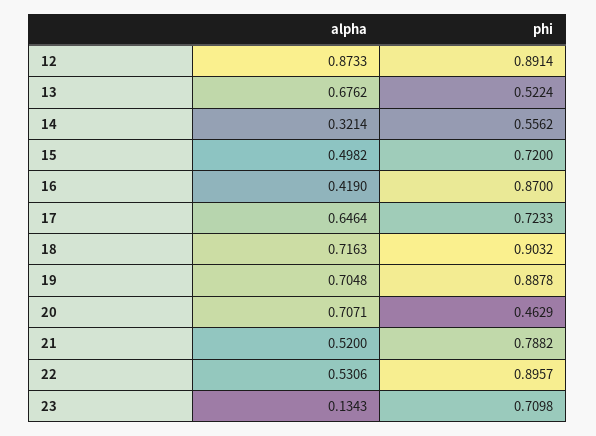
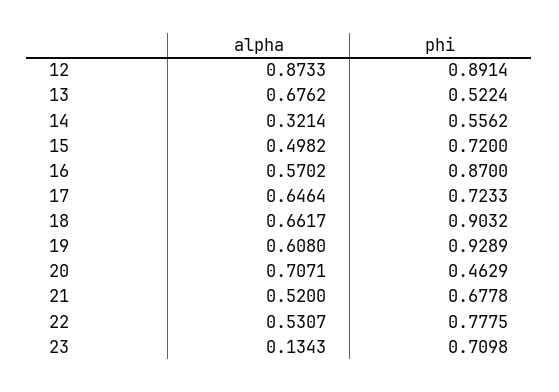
alpha, 16: 0.419 -> 0.5702
alpha, 18: 0.7163 -> 0.6617
alpha, 19: 0.7048 -> 0.608
phi, 19: 0.8878 -> 0.9289
phi, 21: 0.7882 -> 0.6778
alpha, 22: 0.5306 -> 0.5307
phi, 22: 0.8957 -> 0.7775

